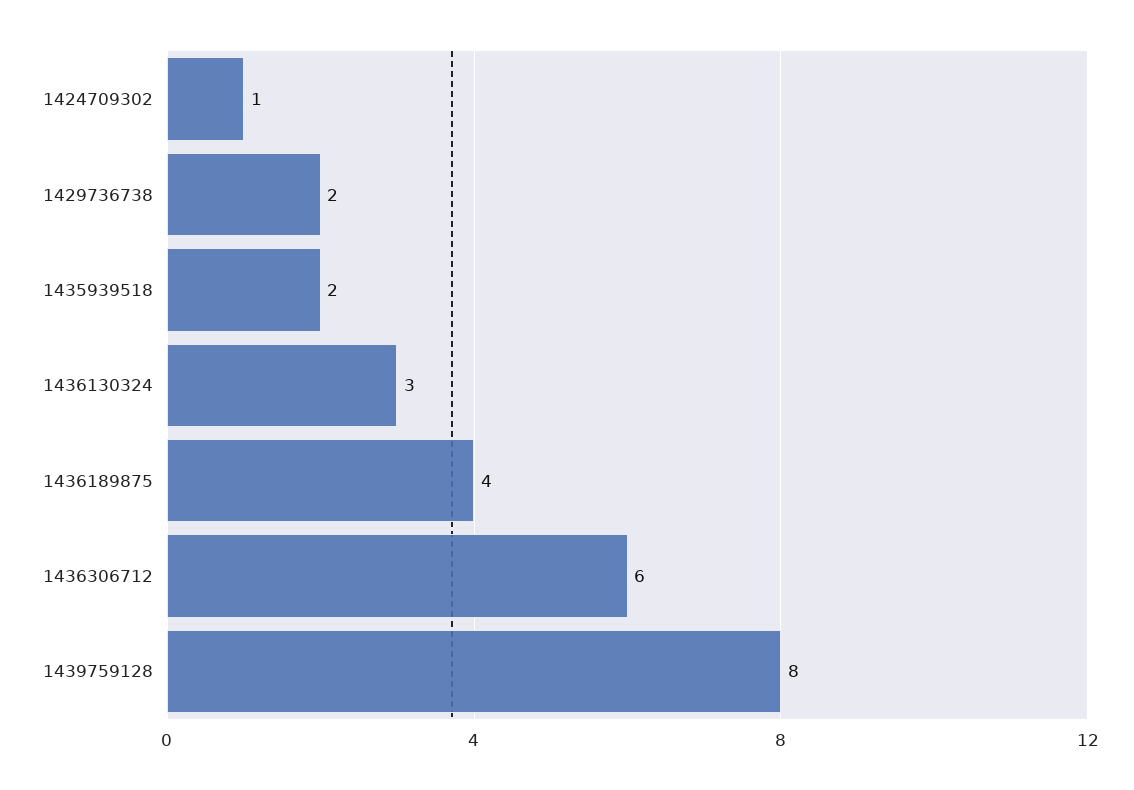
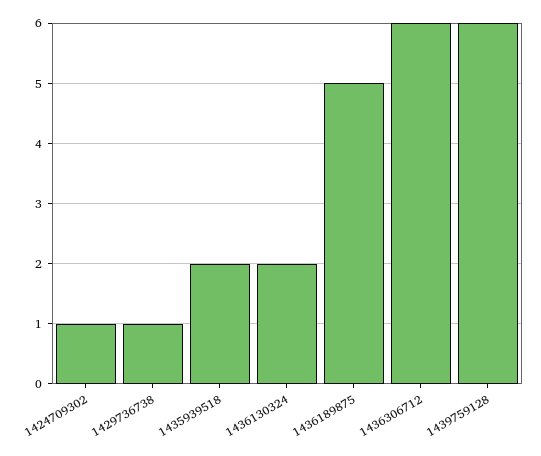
1429736738: 2 -> 1
1436130324: 3 -> 2
1436189875: 4 -> 5
1439759128: 8 -> 6

